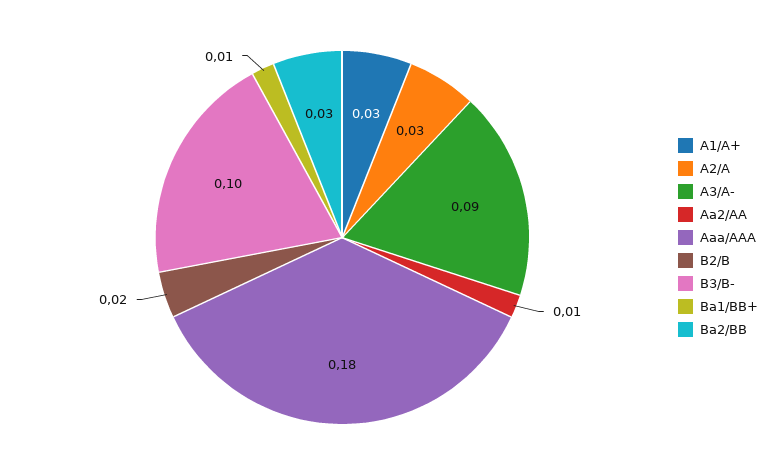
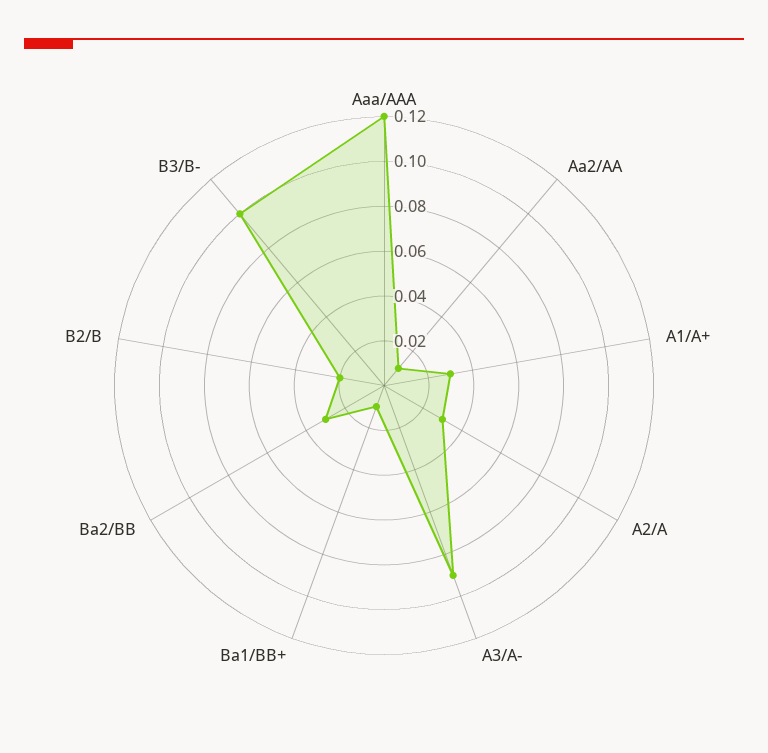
Aaa/AAA: 0.18 -> 0.12

